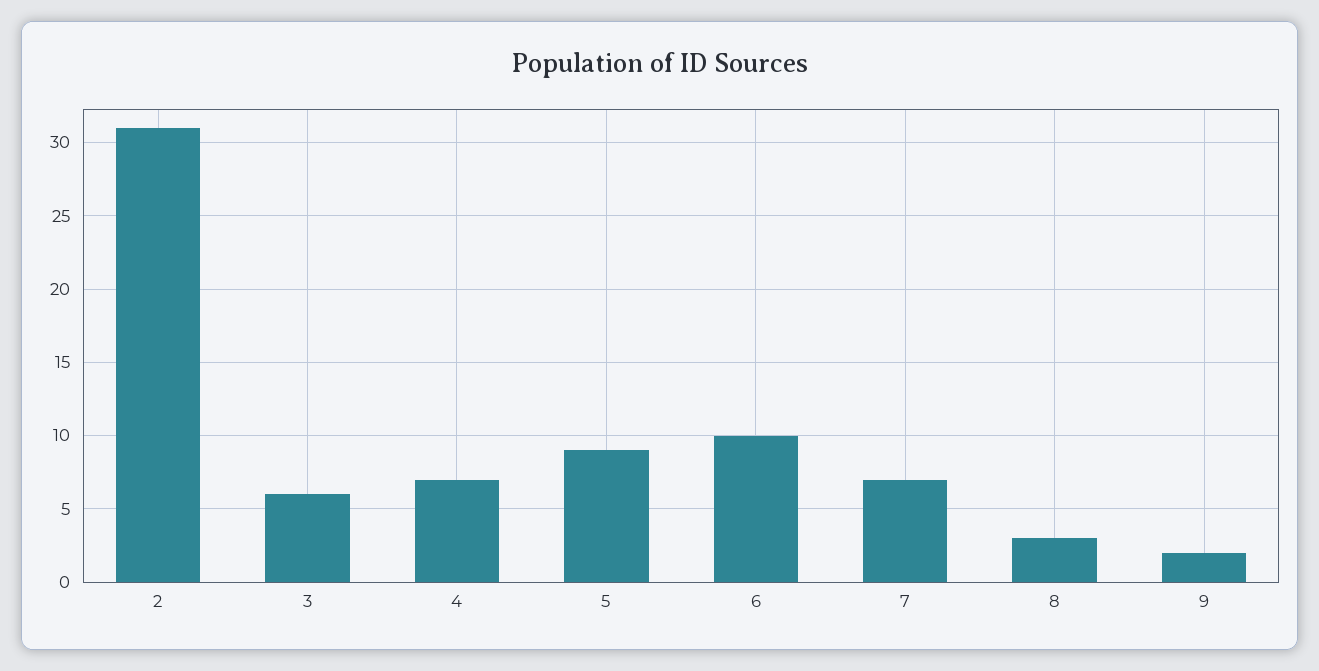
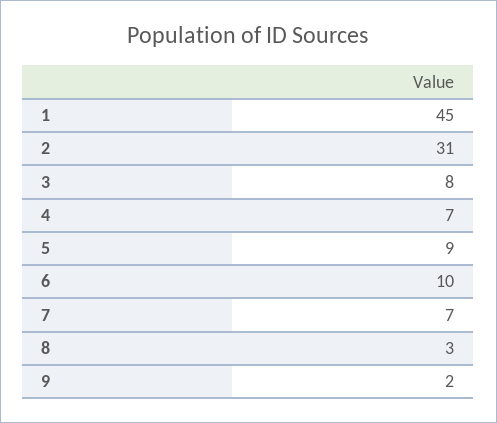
3: 6 -> 8
1: none -> 45

